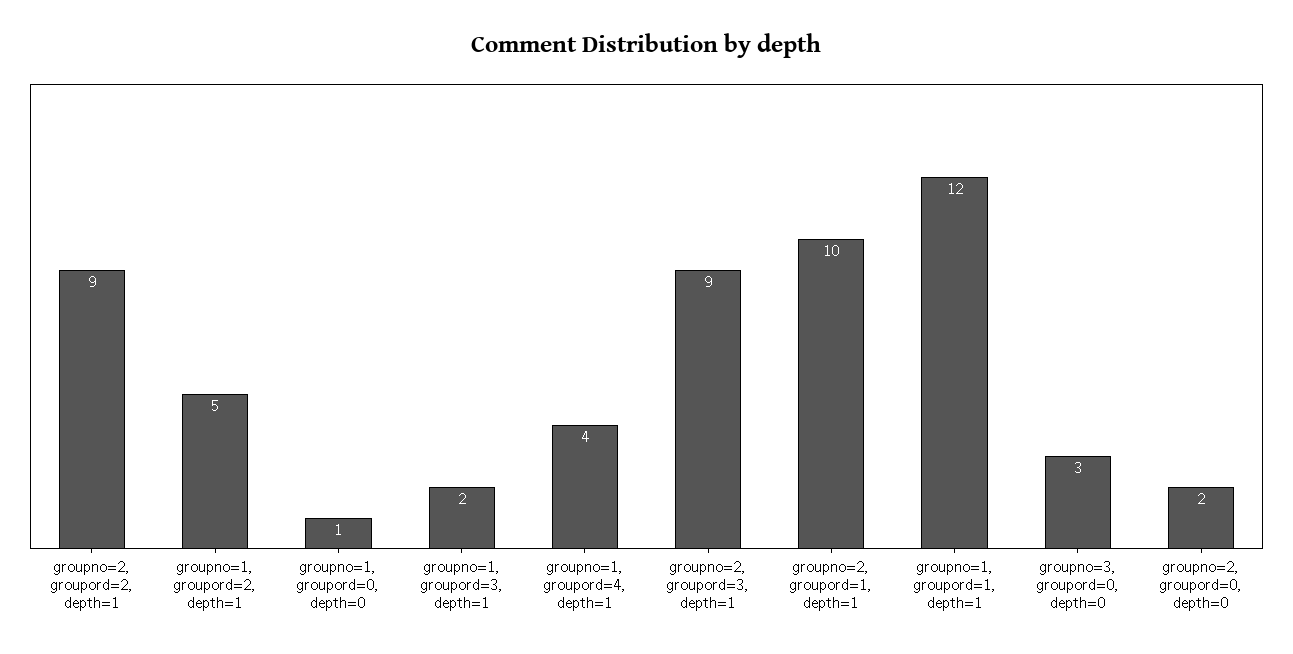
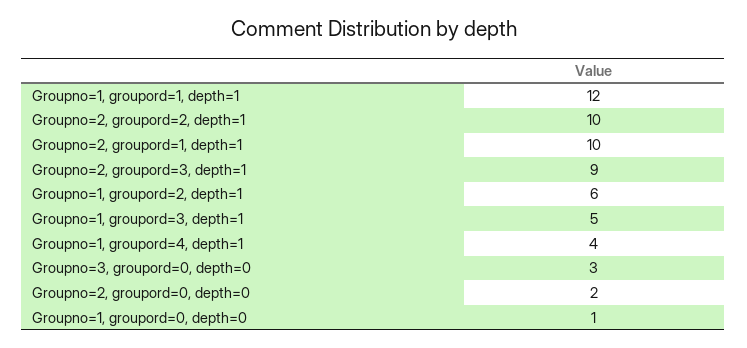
groupno=2, groupord=2, depth=1: 9 -> 10
groupno=1, groupord=2, depth=1: 5 -> 6
groupno=1, groupord=3, depth=1: 2 -> 5

